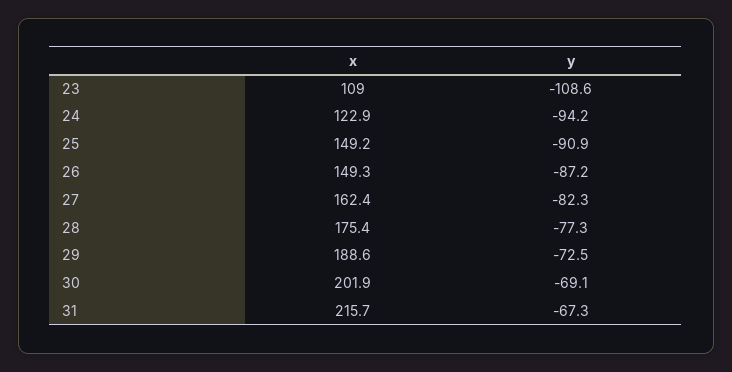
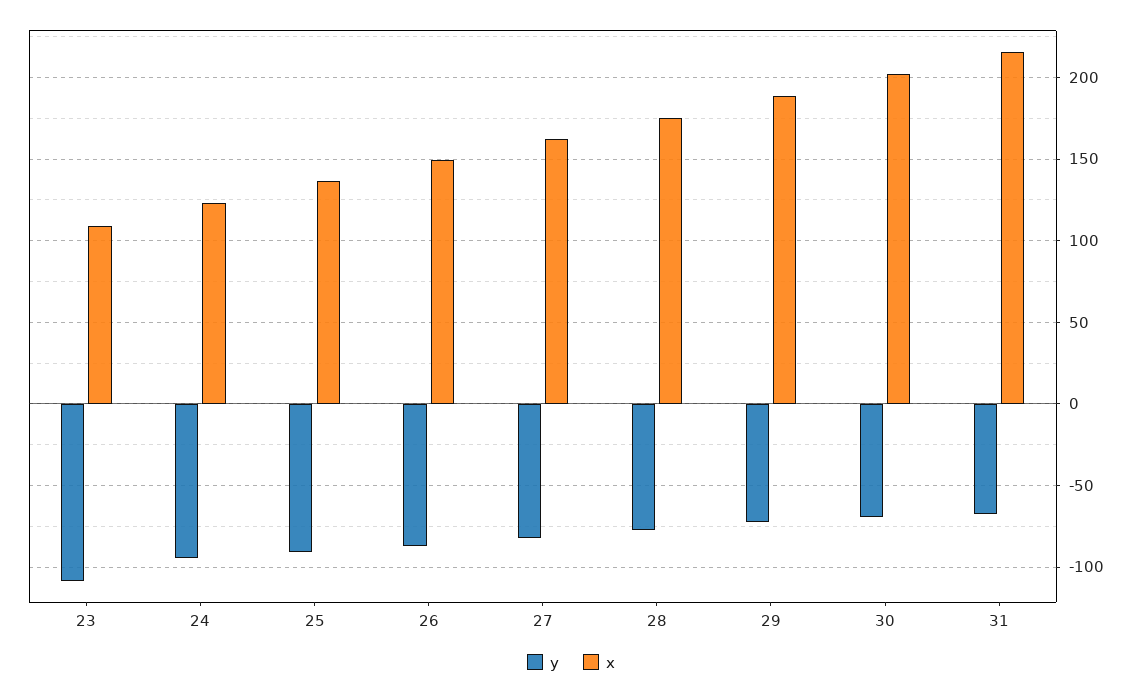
x, 25: 149.2 -> 135

